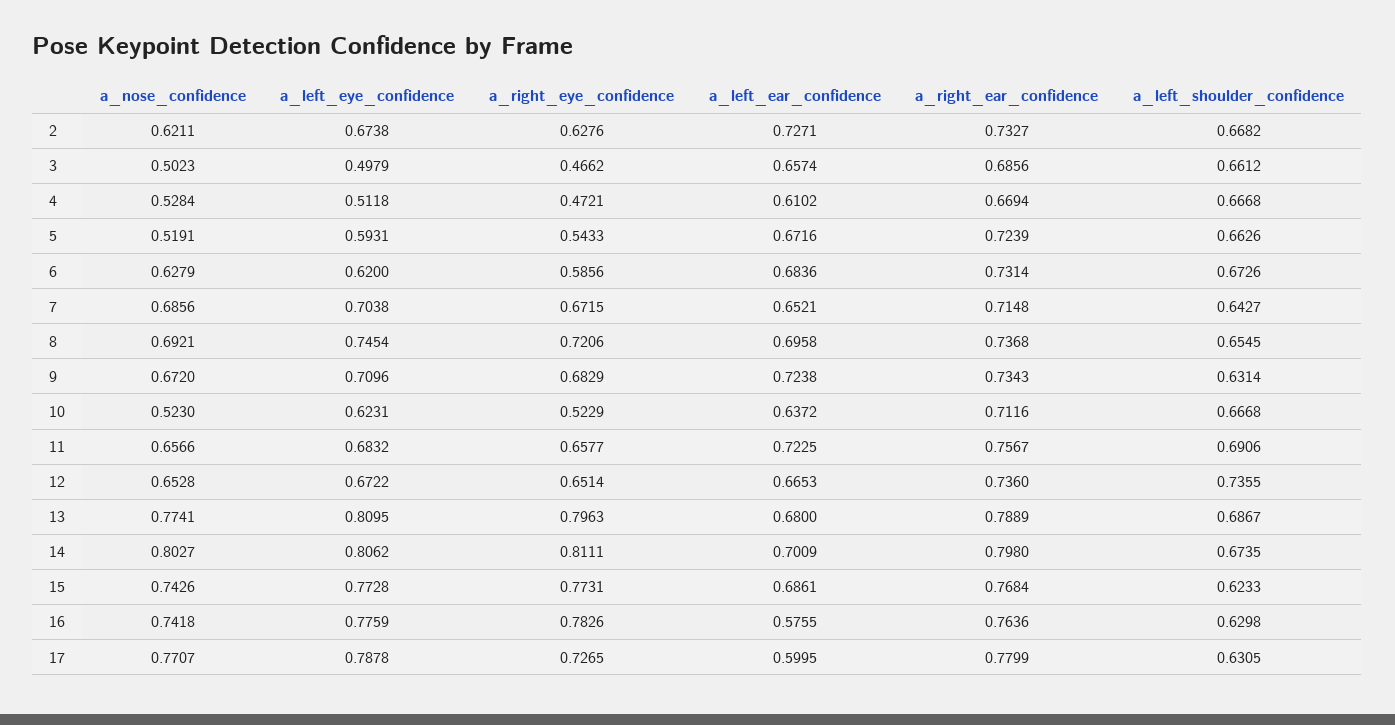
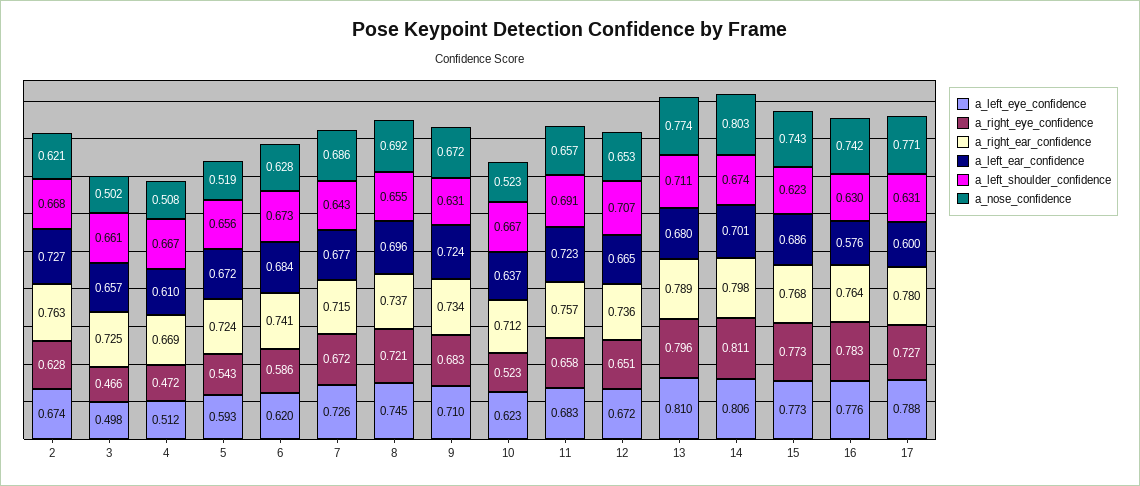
a_right_ear_confidence, 2: 0.7327 -> 0.763
a_right_ear_confidence, 3: 0.6856 -> 0.725
a_nose_confidence, 4: 0.5284 -> 0.508
a_left_shoulder_confidence, 5: 0.6626 -> 0.656
a_right_ear_confidence, 6: 0.7314 -> 0.741
a_left_eye_confidence, 7: 0.7038 -> 0.726
a_left_ear_confidence, 7: 0.6521 -> 0.677
a_left_shoulder_confidence, 12: 0.7355 -> 0.707
a_left_shoulder_confidence, 13: 0.6867 -> 0.711

